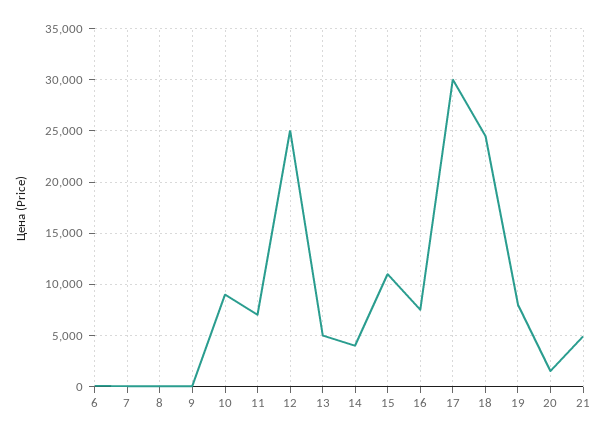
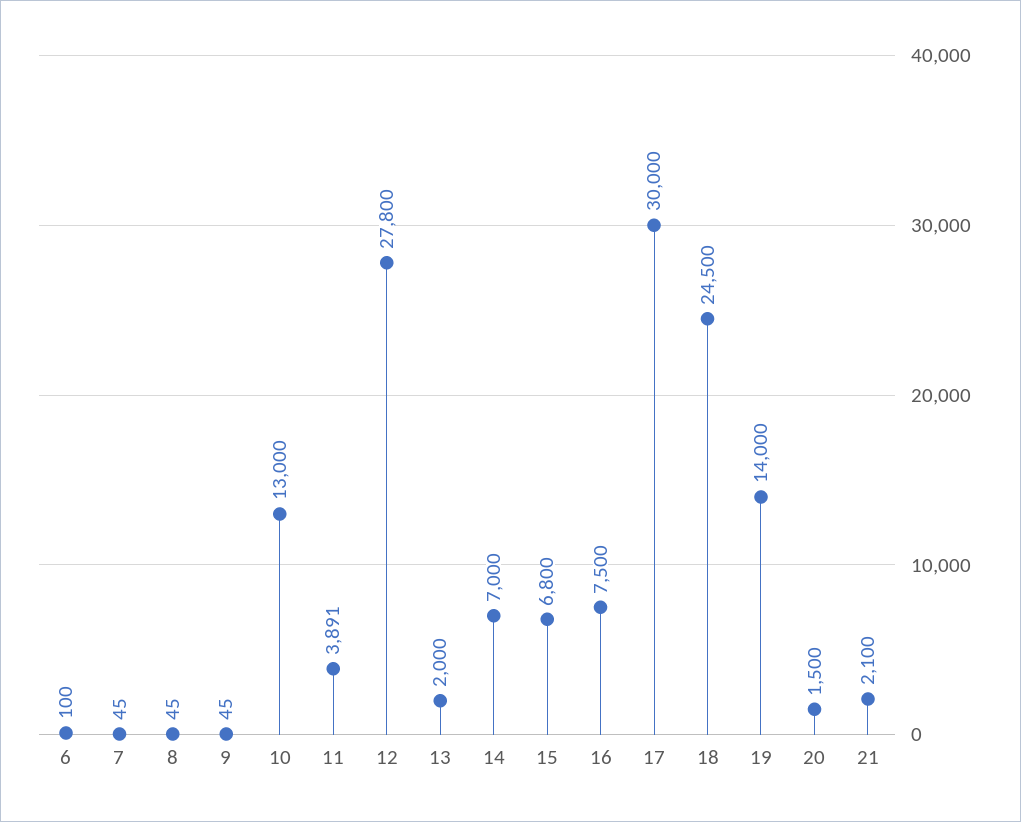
10: 9000 -> 13000
11: 7000 -> 3891
12: 25000 -> 27800
13: 5000 -> 2000
14: 4000 -> 7000
15: 11000 -> 6800
19: 8000 -> 14000
21: 5000 -> 2100

